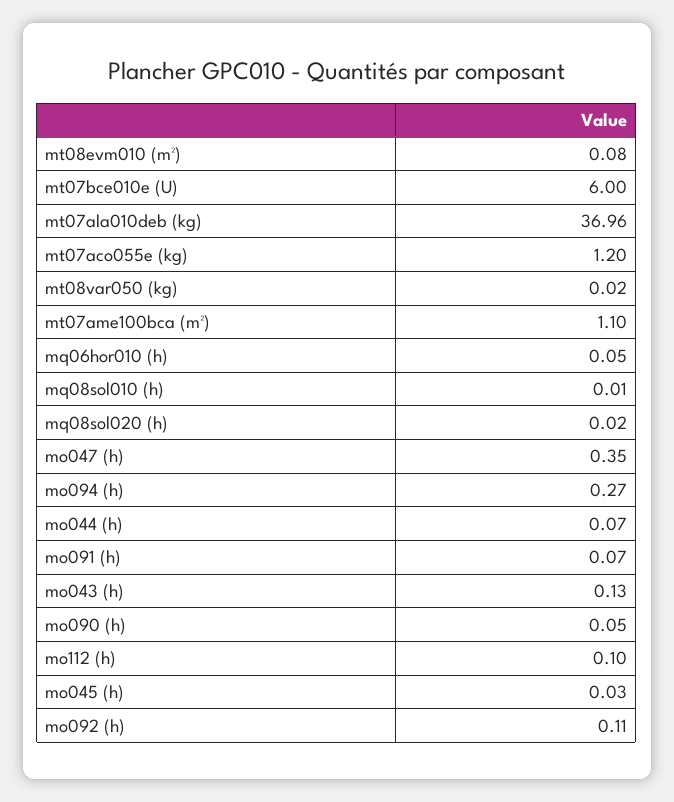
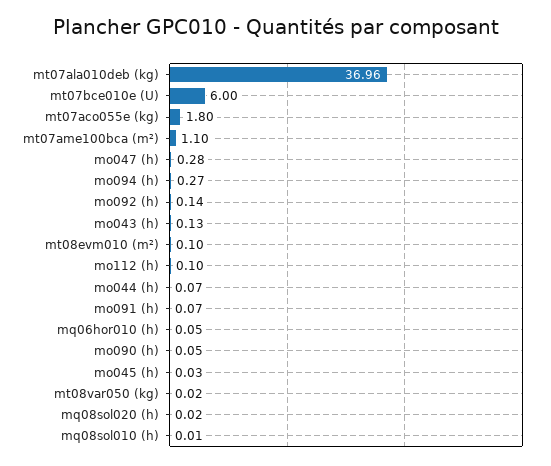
mt08evm010 (m²): 0.08 -> 0.1
mt07aco055e (kg): 1.2 -> 1.8
mo047 (h): 0.35 -> 0.28
mo092 (h): 0.11 -> 0.14

